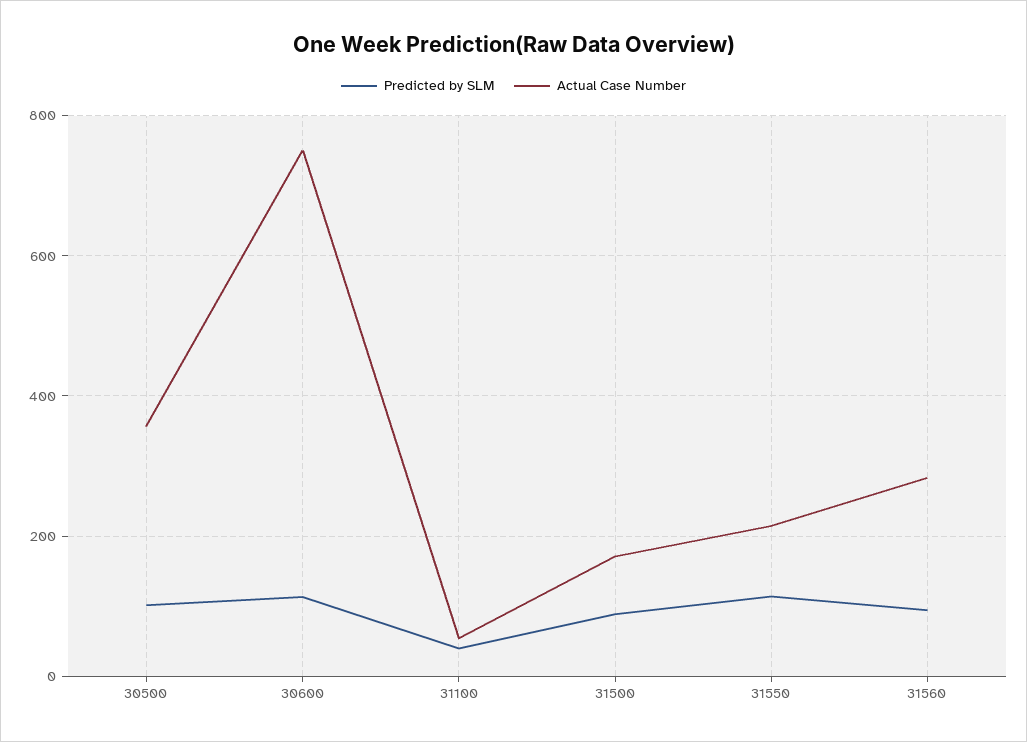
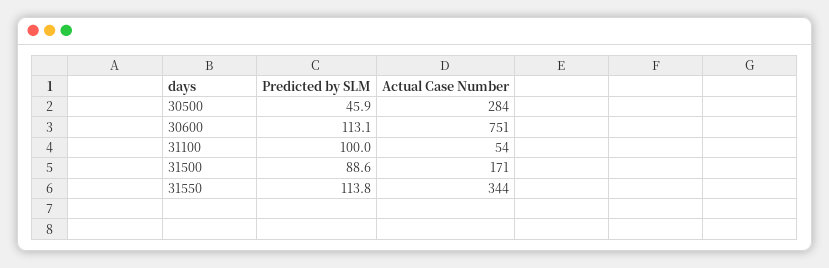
Predicted by SLM, 30500: 100 -> 45.9
Actual Case Number, 30500: 360 -> 284
Predicted by SLM, 31100: 40 -> 100
Actual Case Number, 31550: 220 -> 344
Predicted by SLM, 31560: 100 -> none
Actual Case Number, 31560: 280 -> none

